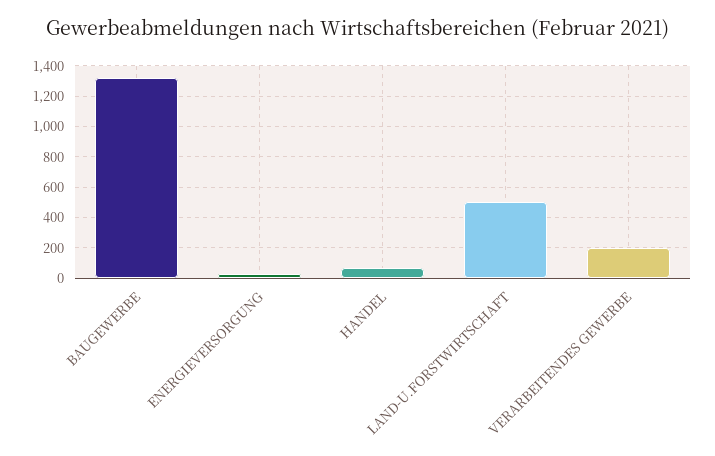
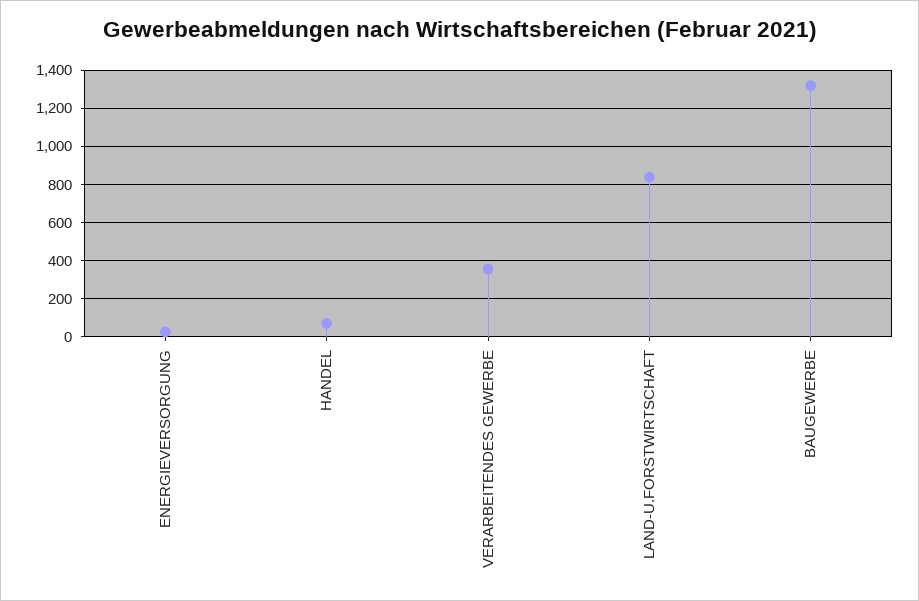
LAND-U.FORSTWIRTSCHAFT: 500 -> 850
VERARBEITENDES GEWERBE: 200 -> 350

